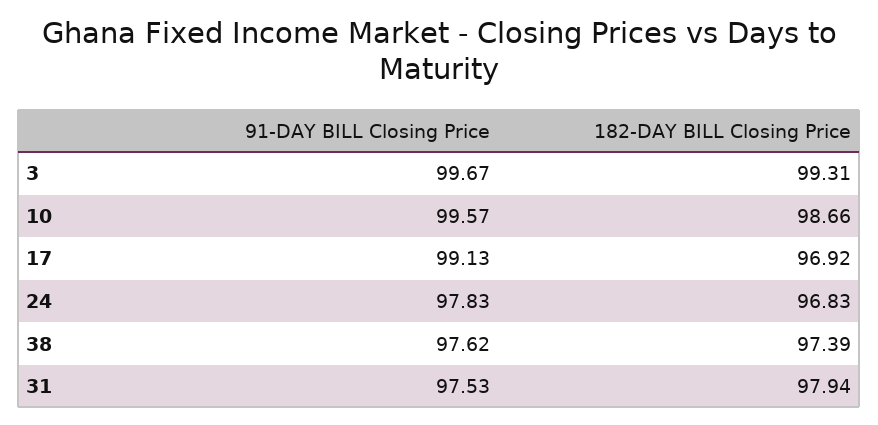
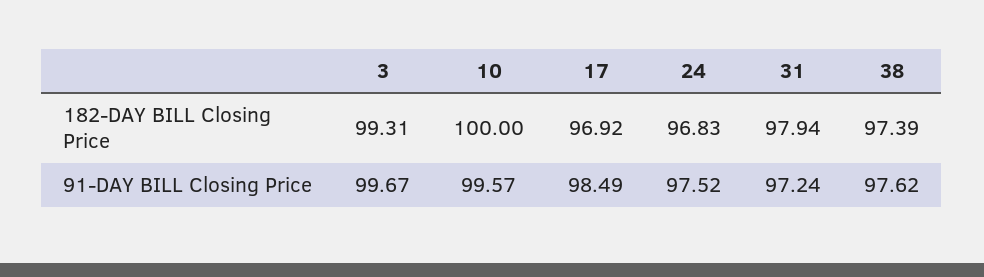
182-DAY BILL Closing Price, 10: 98.66 -> 100
91-DAY BILL Closing Price, 17: 99.13 -> 98.49
91-DAY BILL Closing Price, 24: 97.83 -> 97.52
91-DAY BILL Closing Price, 31: 97.53 -> 97.24

